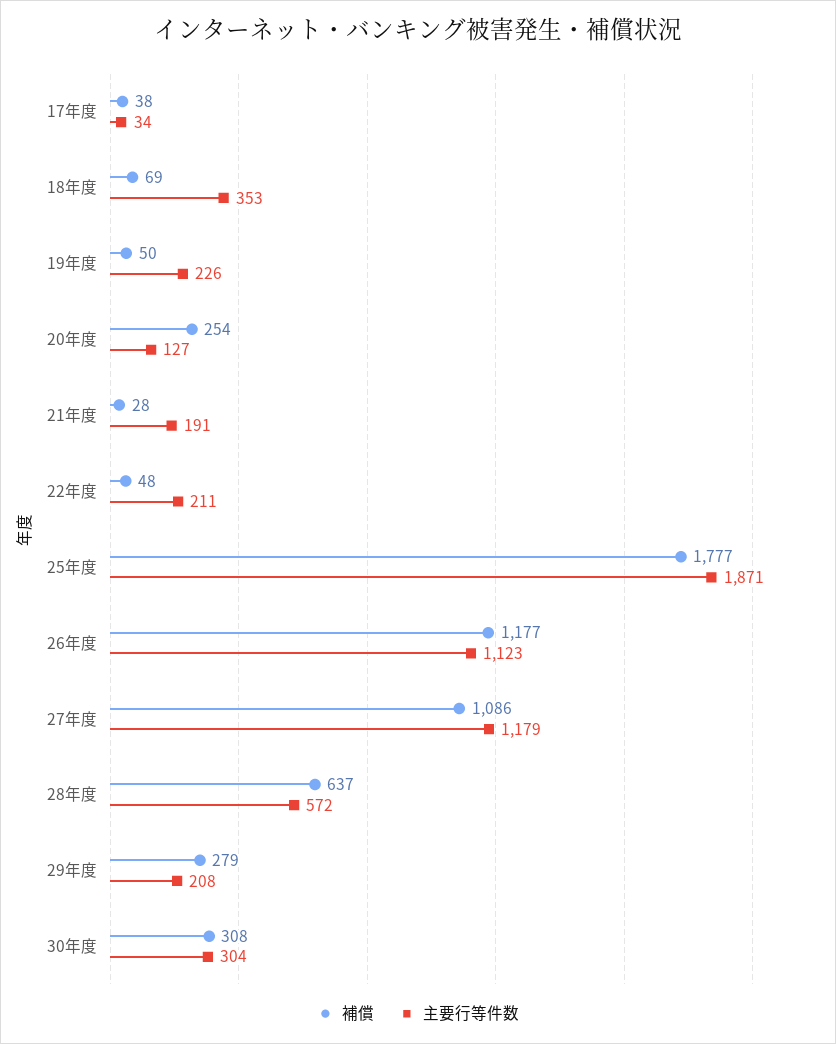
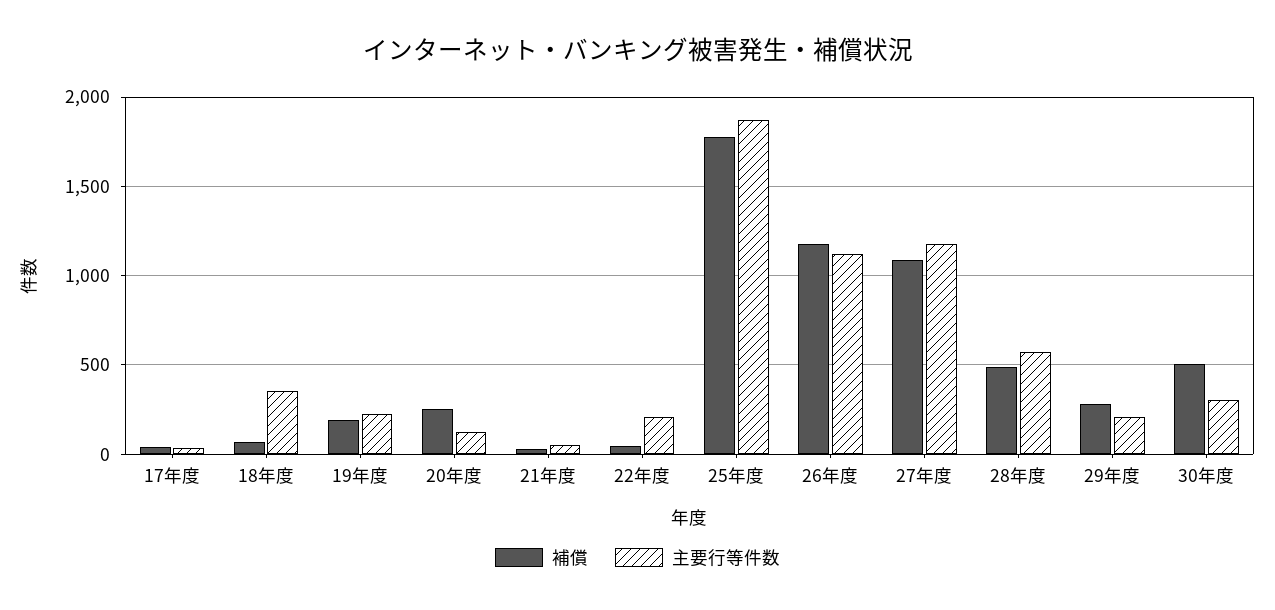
補償, 19年度: 50 -> 200
主要行等件数, 21年度: 191 -> 50
補償, 28年度: 637 -> 500
補償, 30年度: 308 -> 500

